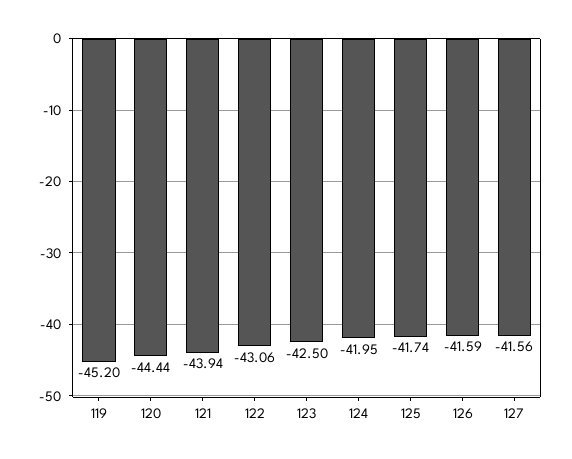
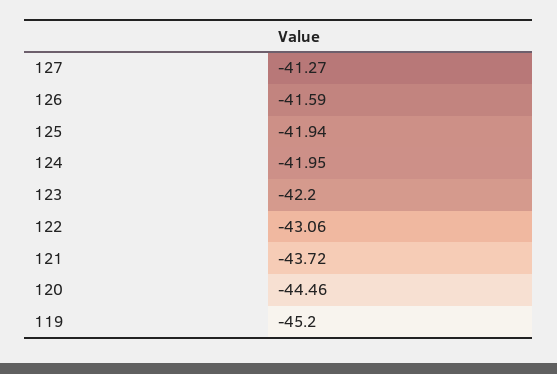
120: -44.44 -> -44.46
121: -43.94 -> -43.72
123: -42.5 -> -42.2
125: -41.74 -> -41.94
127: -41.56 -> -41.27

